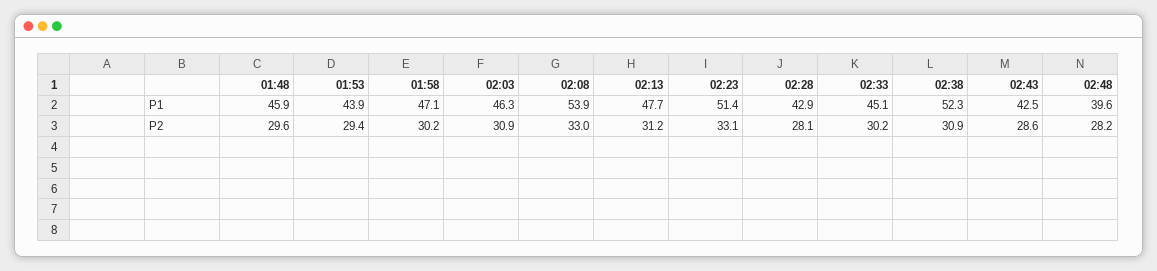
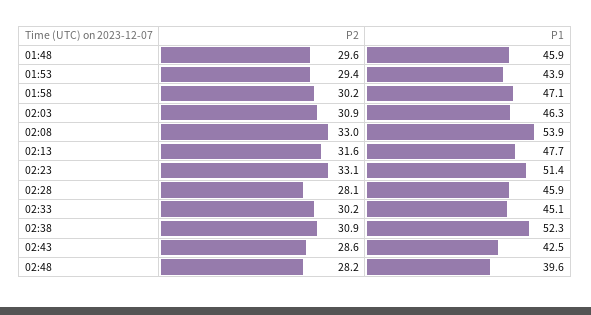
02:28, P1: 42.9 -> 45.9
02:13, P2: 31.2 -> 31.6

